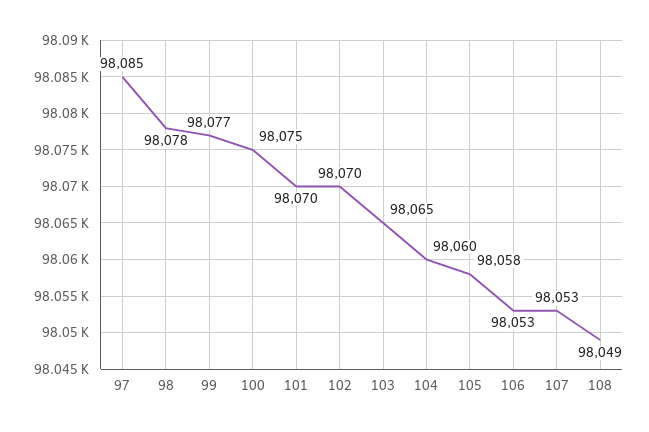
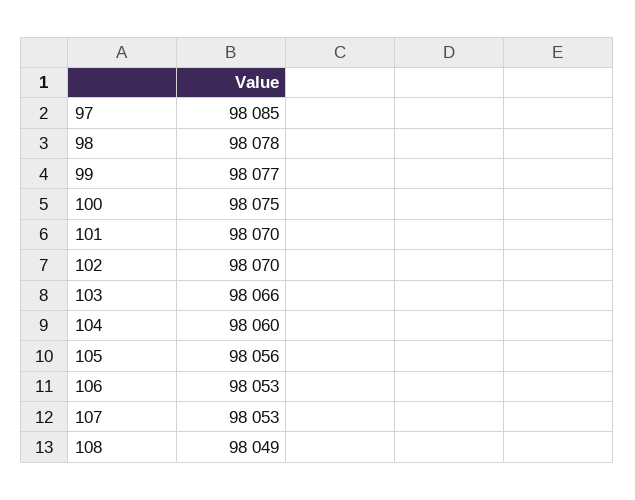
103: 98065 -> 98066
105: 98058 -> 98056

